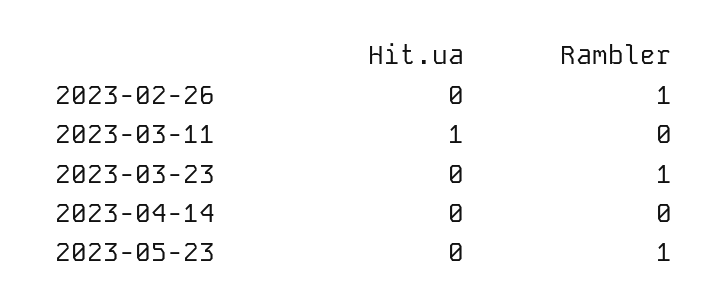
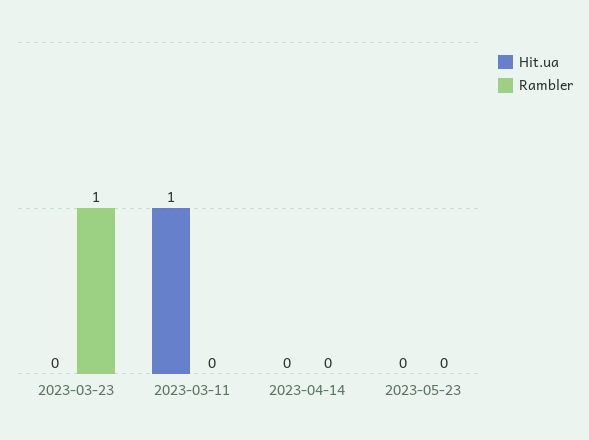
Hit.ua, 2023-02-26: 0 -> none
Rambler, 2023-02-26: 1 -> none
Rambler, 2023-05-23: 1 -> 0

